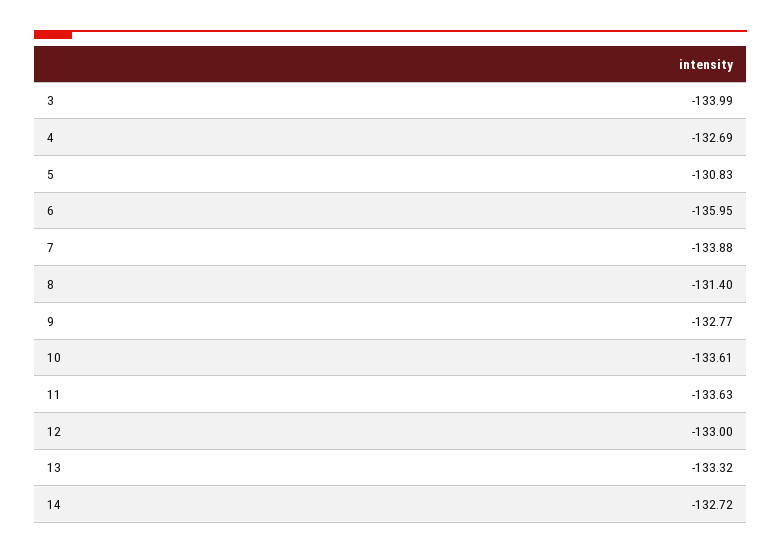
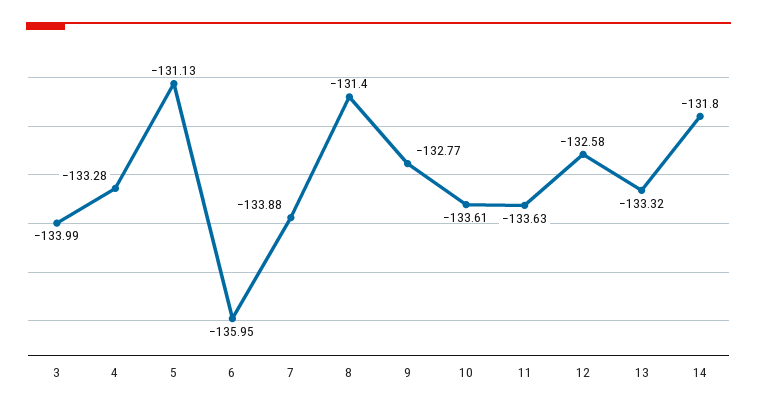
4: -132.69 -> -133.28
5: -130.83 -> -131.13
12: -133 -> -132.58
14: -132.72 -> -131.8

